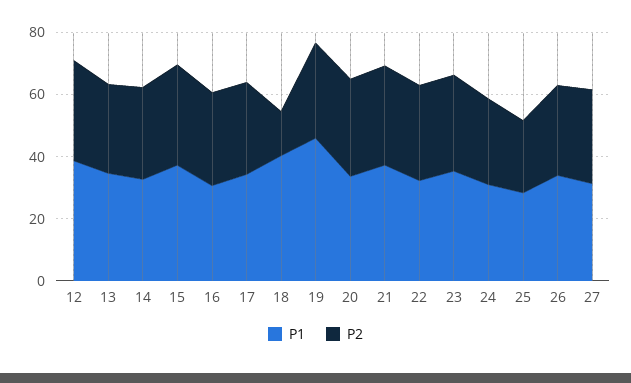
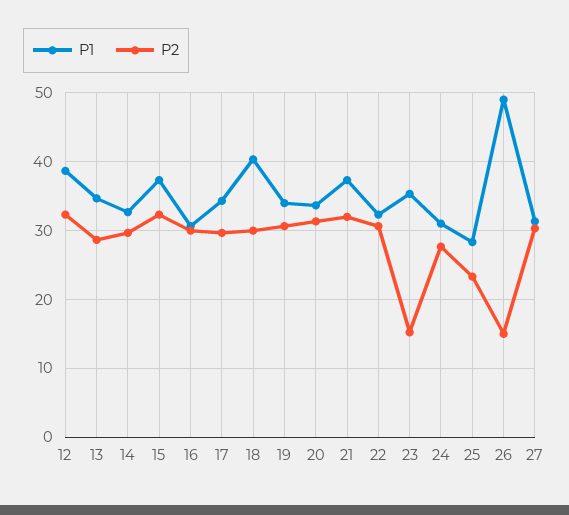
P2, 18: 15 -> 30
P1, 19: 45 -> 34
P2, 23: 30 -> 15
P1, 26: 35 -> 49
P2, 26: 30 -> 15

